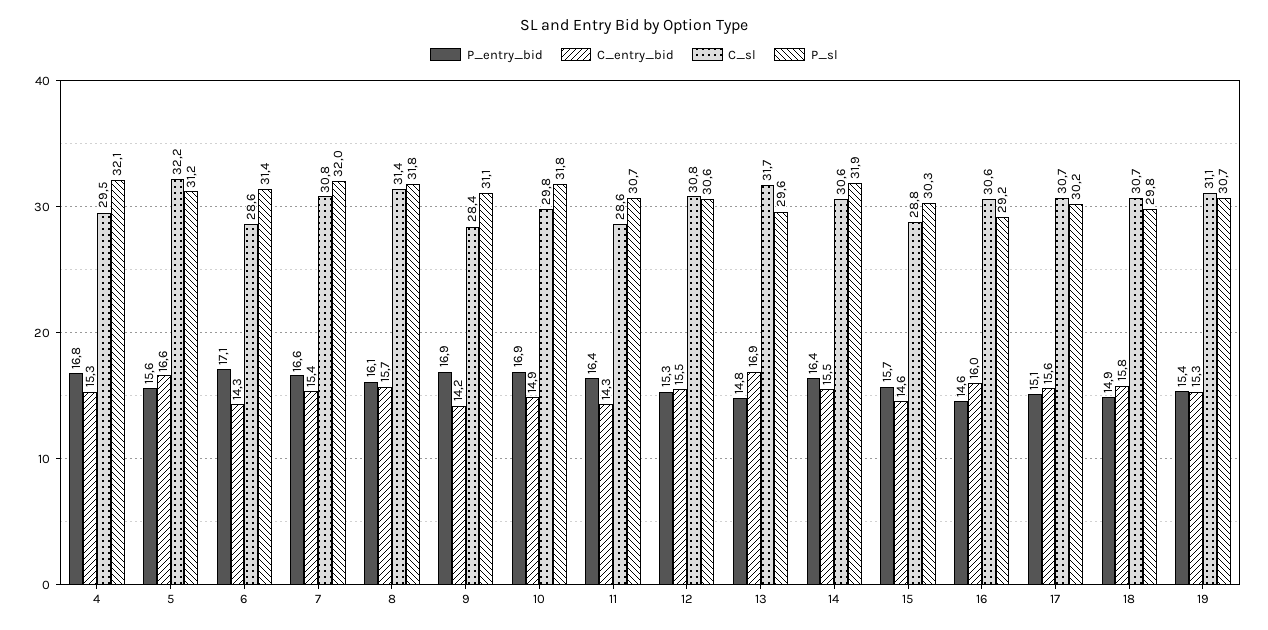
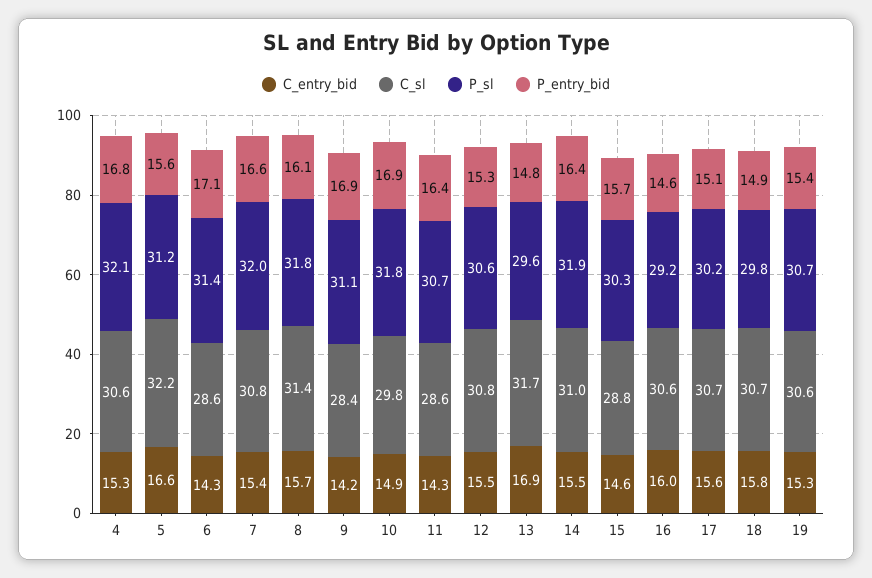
C_sl, 4: 29.5 -> 30.6
C_sl, 14: 30.6 -> 31
C_sl, 19: 31.1 -> 30.6

